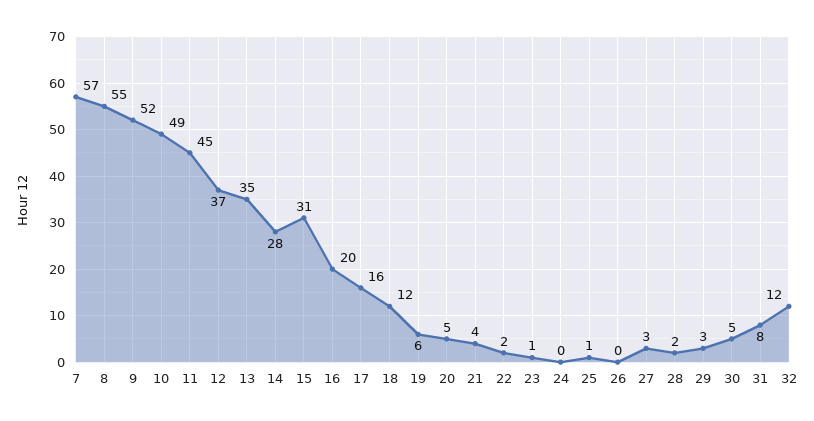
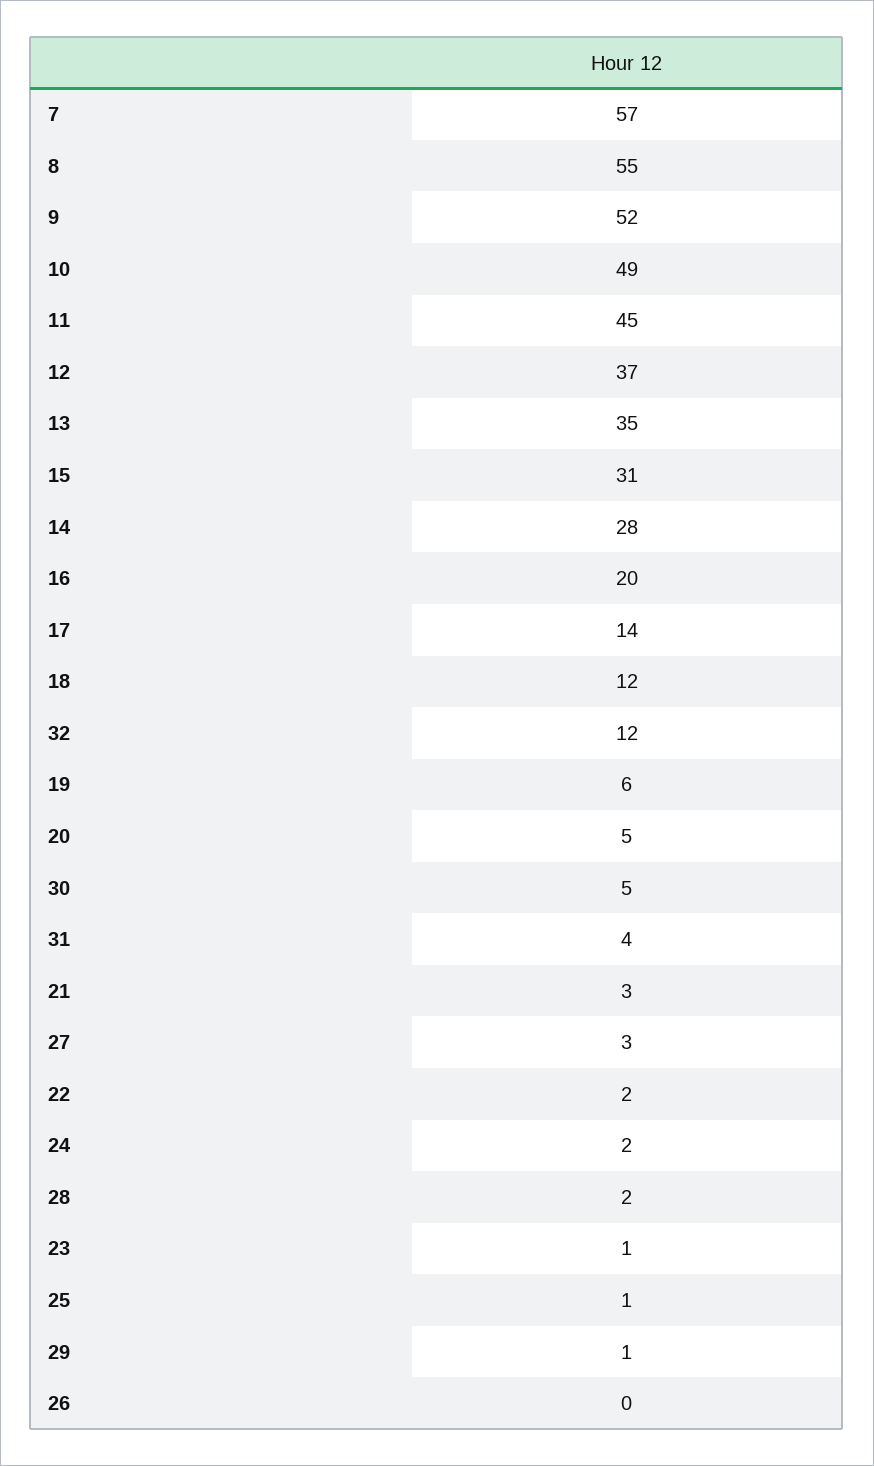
17: 16 -> 14
21: 4 -> 3
24: 0 -> 2
29: 3 -> 1
31: 8 -> 4

